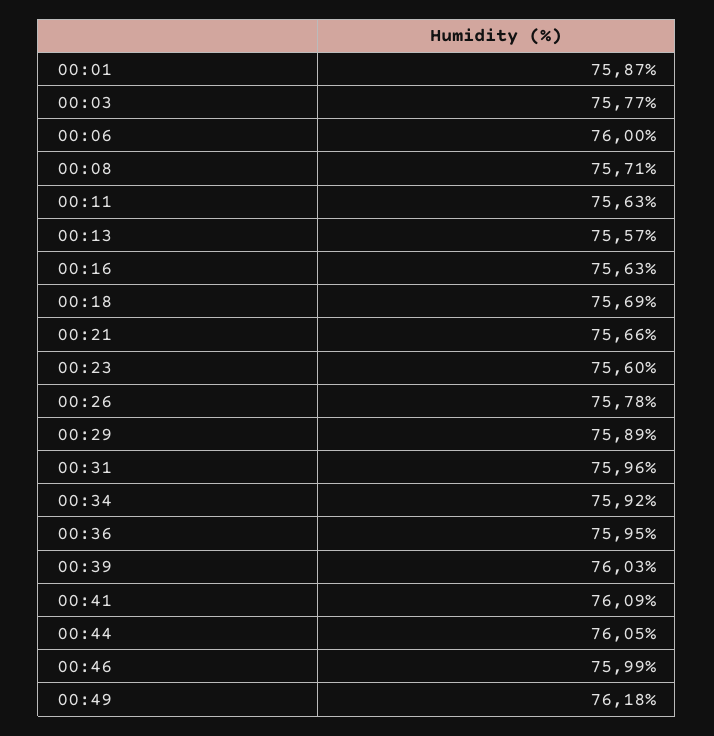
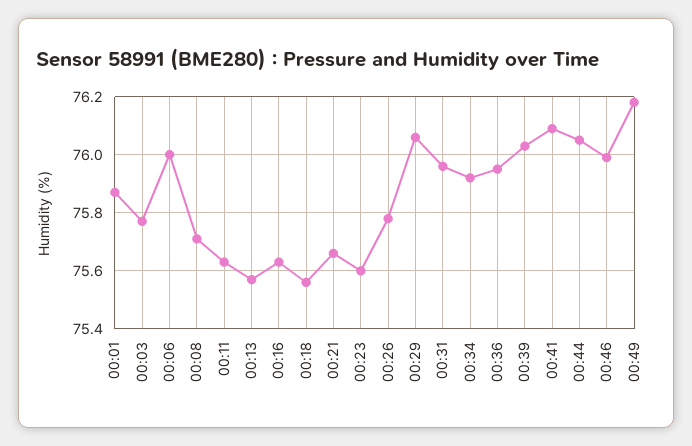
00:18: 75.69 -> 75.55
00:29: 75.89 -> 76.05

